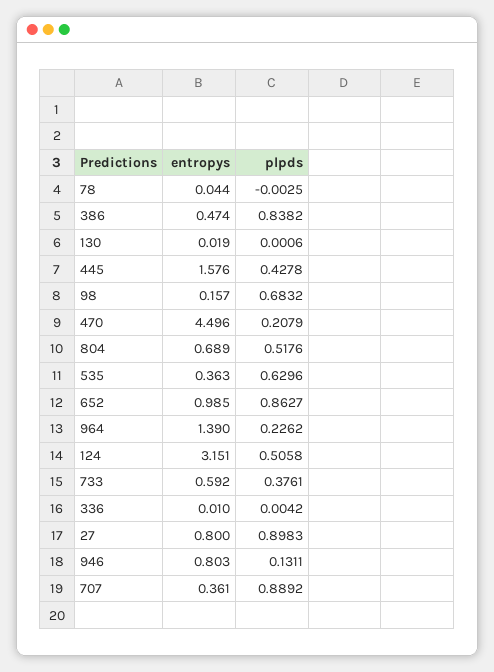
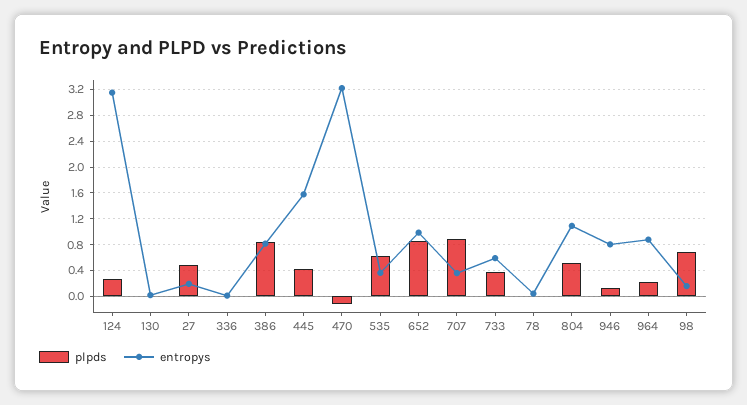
entropys, 386: 0.474 -> 0.8
entropys, 470: 4.496 -> 3.2
plpds, 470: 0.2079 -> -0.1
entropys, 804: 0.689 -> 1.1
entropys, 964: 1.39 -> 0.9
plpds, 124: 0.5058 -> 0.3
entropys, 27: 0.8 -> 0.2
plpds, 27: 0.8983 -> 0.5

